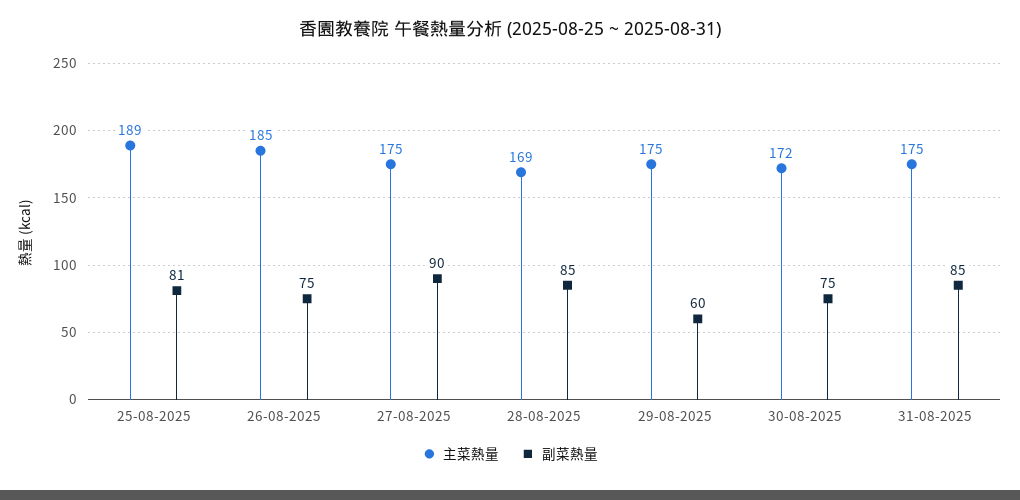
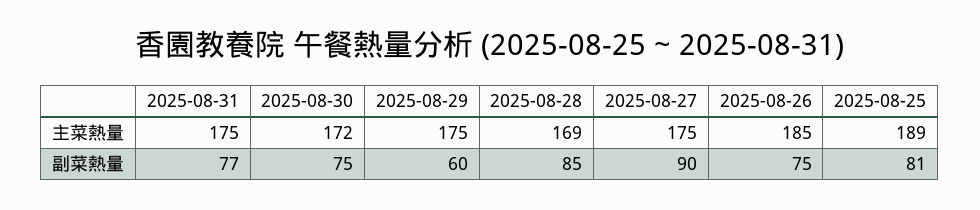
副菜熱量, 31-08-2025: 85 -> 77

